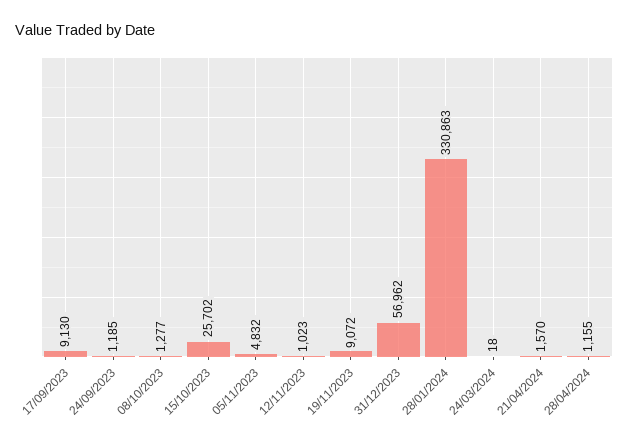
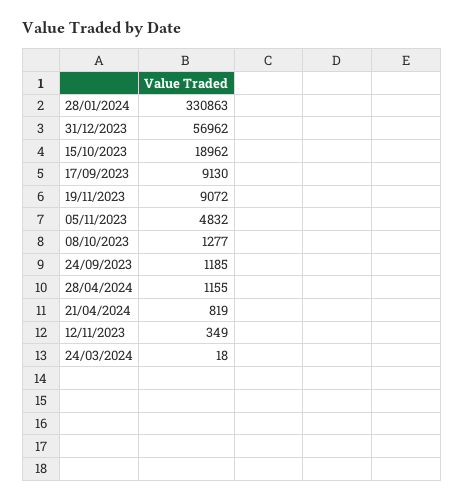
15/10/2023: 25702 -> 18962
12/11/2023: 1023 -> 349
21/04/2024: 1570 -> 819

